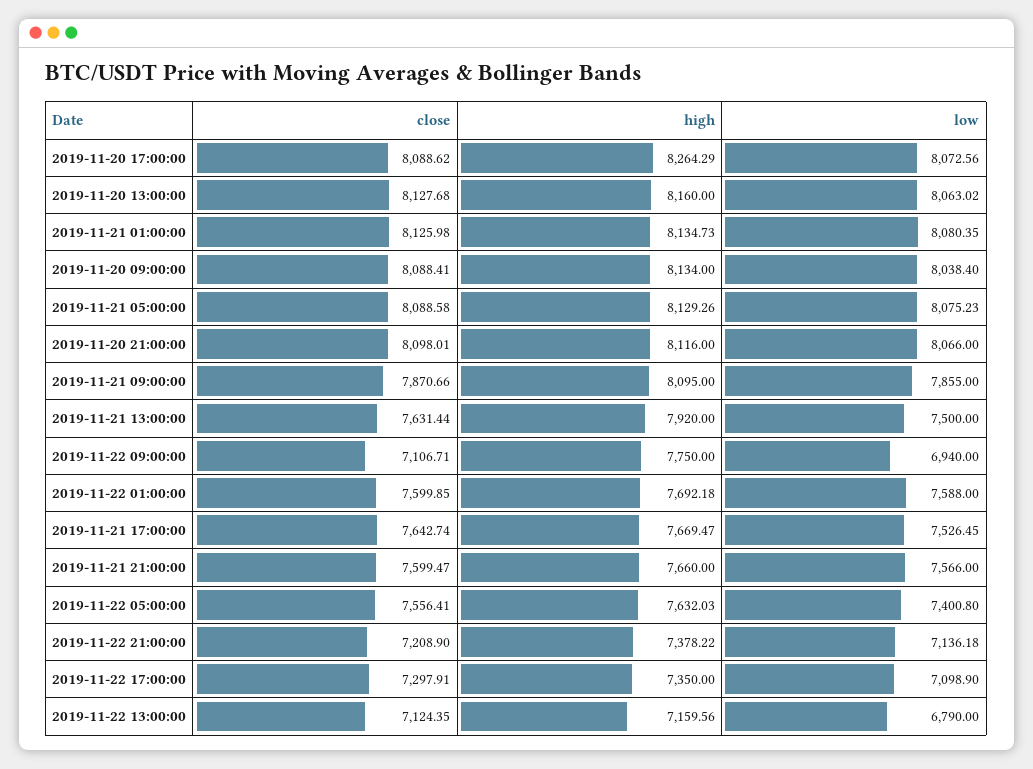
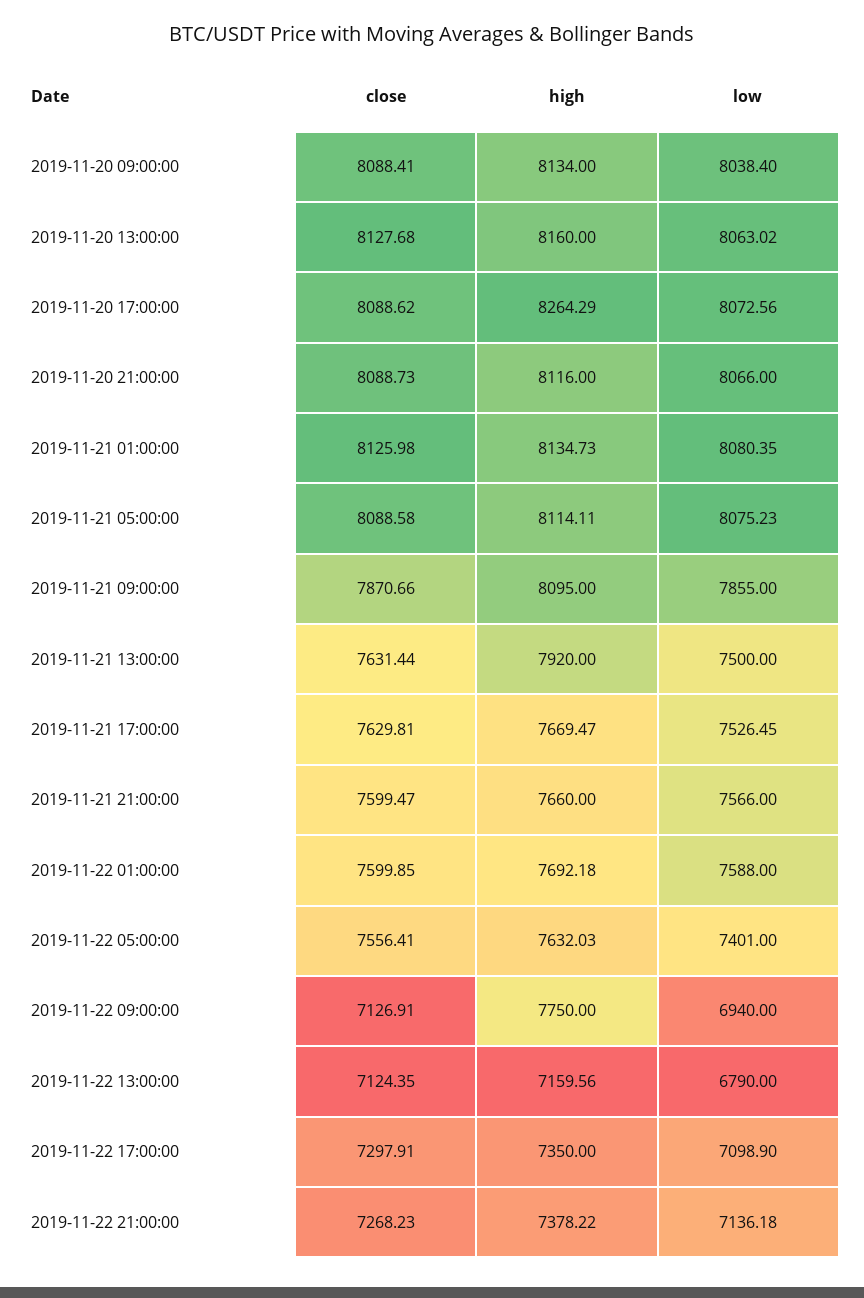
high, 2019-11-21 05:00:00: 8129.26 -> 8114.11
close, 2019-11-20 21:00:00: 8098.01 -> 8088.73
close, 2019-11-22 09:00:00: 7106.71 -> 7126.91
close, 2019-11-21 17:00:00: 7642.74 -> 7629.81
low, 2019-11-22 05:00:00: 7400.8 -> 7401
close, 2019-11-22 21:00:00: 7208.9 -> 7268.23

